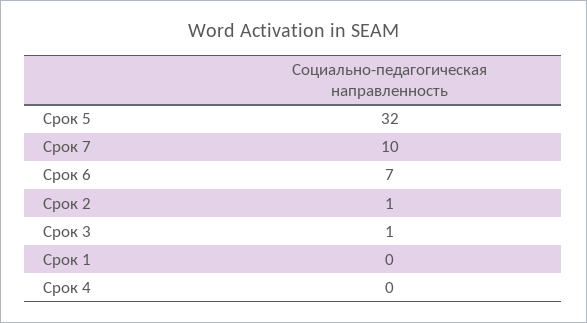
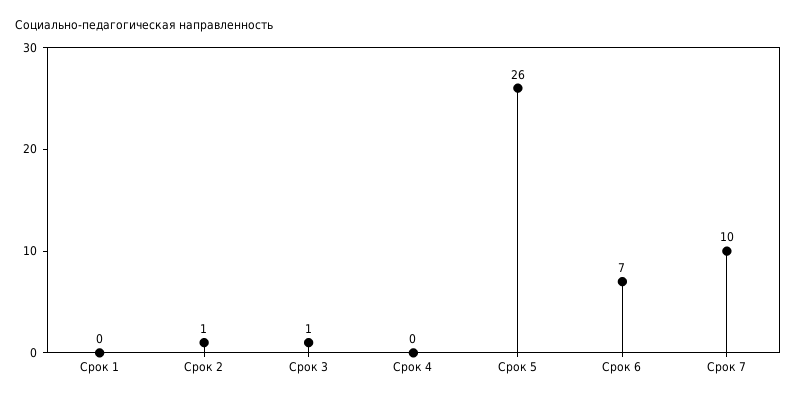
Срок 5: 32 -> 26

